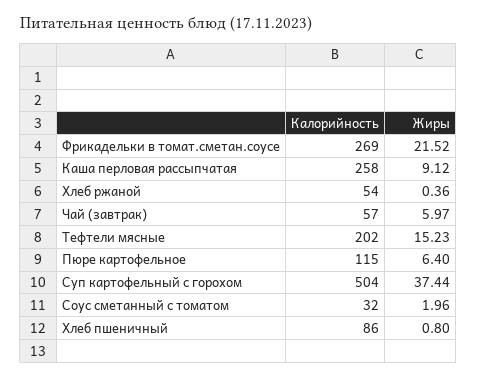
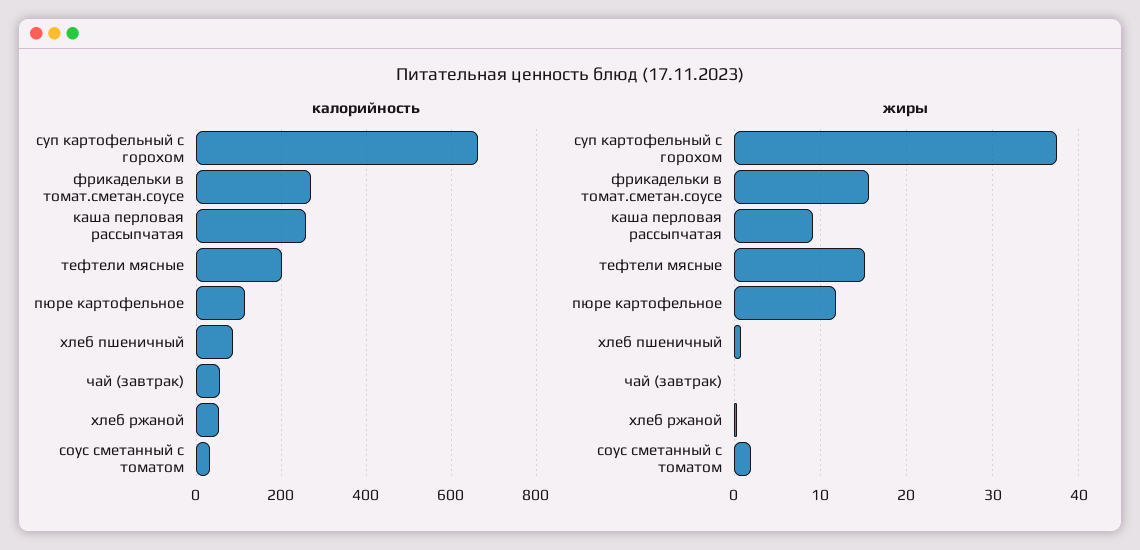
Жиры, Фрикадельки в томат.сметан.соусе: 21.52 -> 16
Жиры, Чай (завтрак): 5.97 -> 0
Жиры, Пюре картофельное: 6.4 -> 12
Калорийность, Суп картофельный с горохом: 504 -> 660

